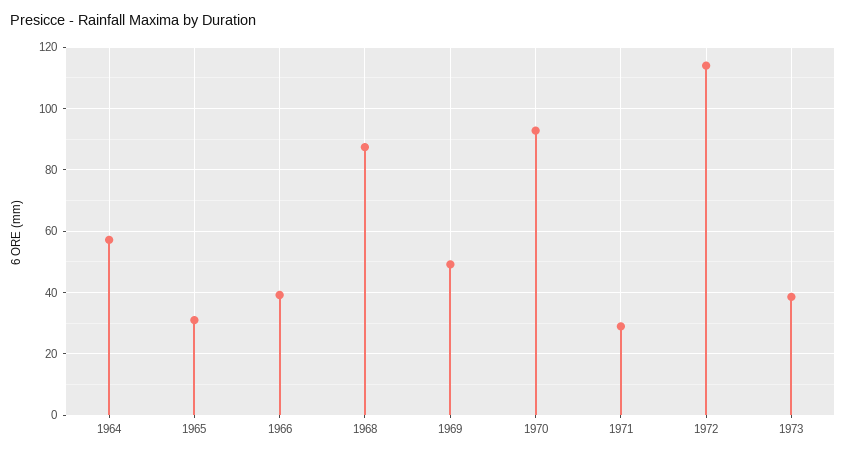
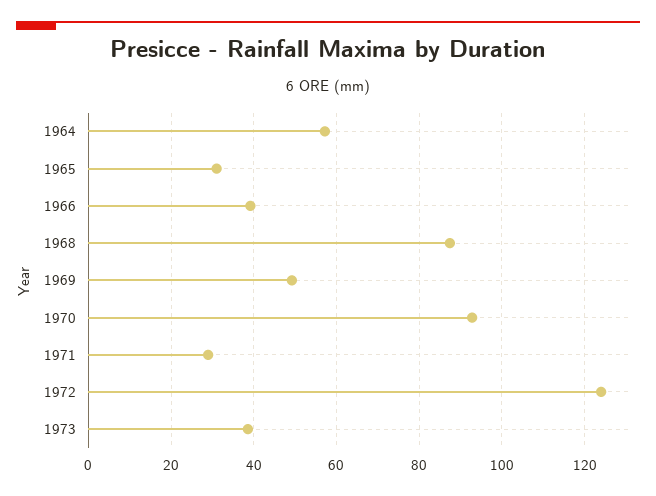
1972: 114 -> 124

